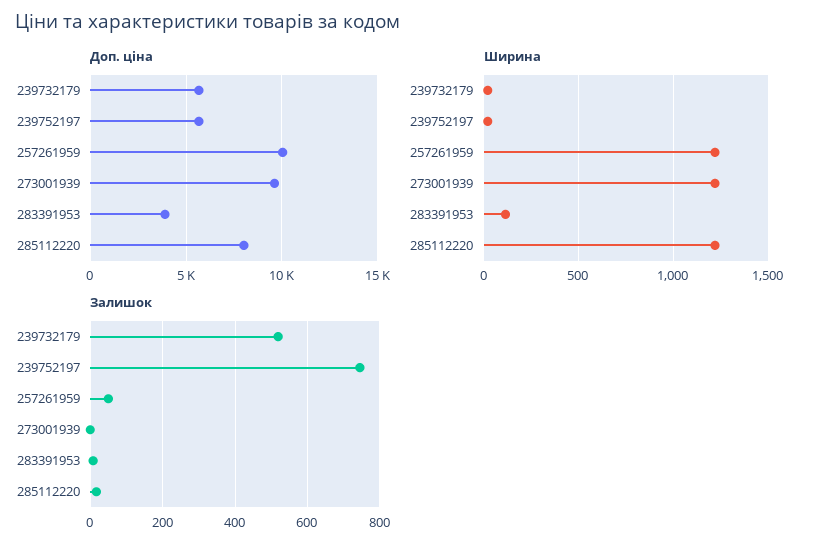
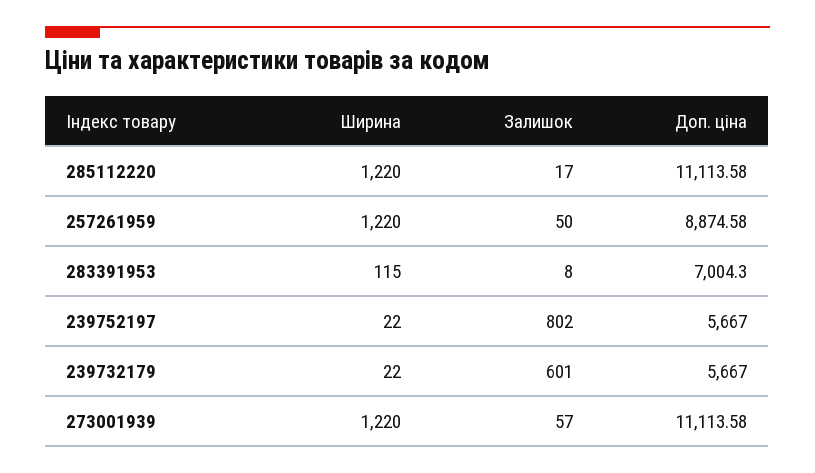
Доп. ціна, 257261959: 10000 -> 8874.58
Доп. ціна, 273001939: 9500 -> 11113.58
Доп. ціна, 283391953: 4000 -> 7004.3
Доп. ціна, 285112220: 8000 -> 11113.58
Залишок, 239732179: 520 -> 601
Залишок, 239752197: 740 -> 802
Залишок, 273001939: 0 -> 57

